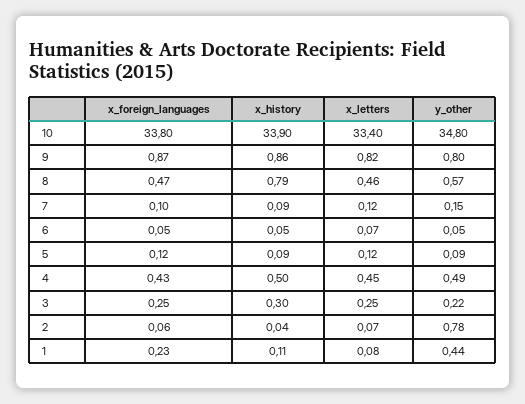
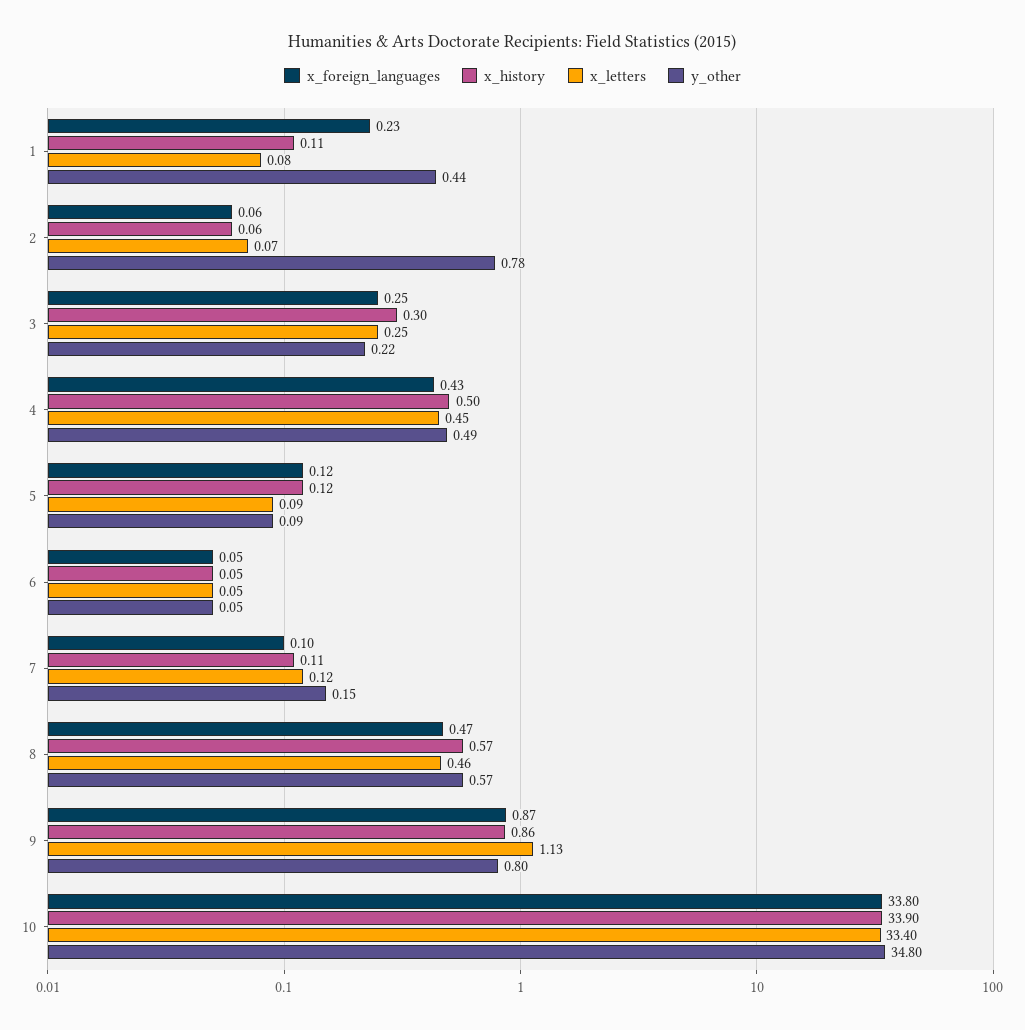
x_letters, 9: 0.82 -> 1.13
x_history, 8: 0.79 -> 0.57
x_history, 7: 0.09 -> 0.11
x_letters, 6: 0.07 -> 0.05
x_history, 5: 0.09 -> 0.12
x_letters, 5: 0.12 -> 0.09
x_history, 2: 0.04 -> 0.06

